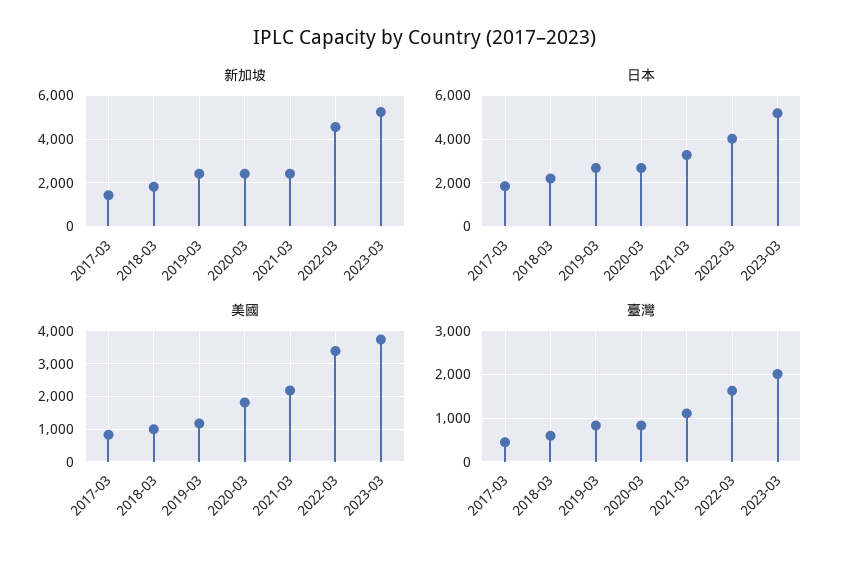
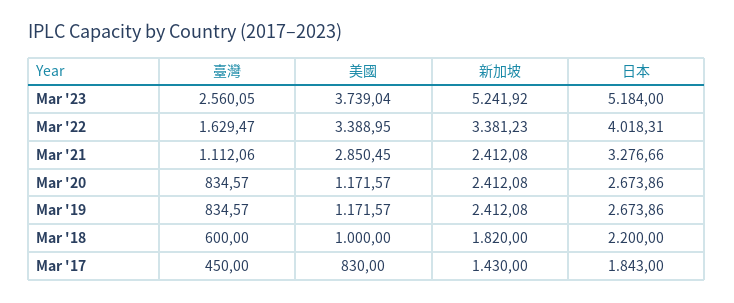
新加坡, 2022-03: 4500 -> 3381.23
美國, 2020-03: 1800 -> 1171.57
美國, 2021-03: 2200 -> 2850.45
臺灣, 2023-03: 2000 -> 2560.05

